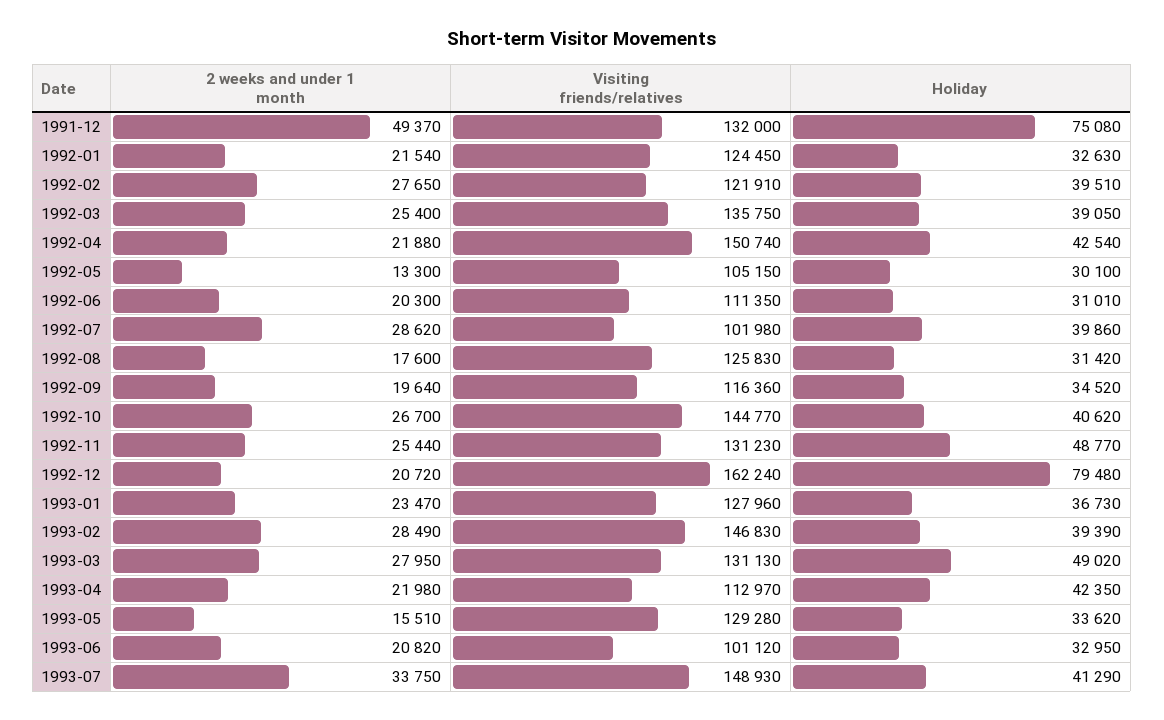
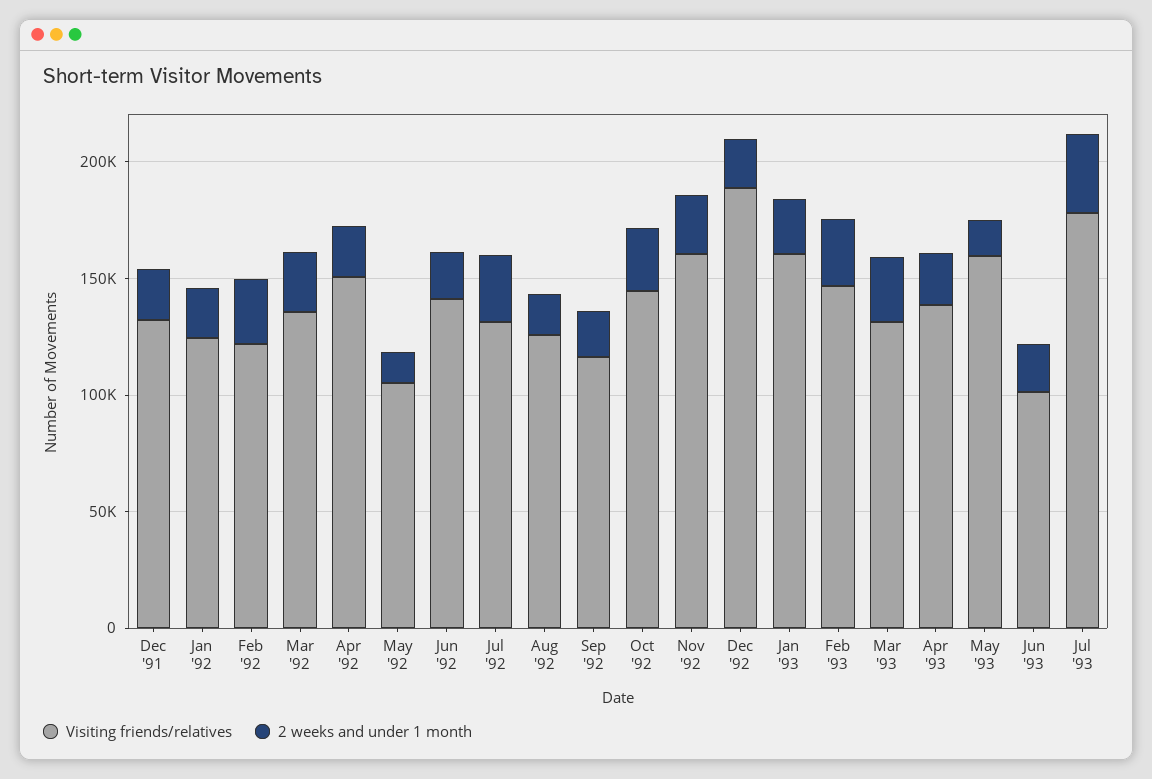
2 weeks and under 1 month, 1991-12: 49370 -> 20000
Holiday, 1991-12: 75080 -> none
Holiday, 1992-01: 32630 -> none
Holiday, 1992-02: 39510 -> none
Holiday, 1992-03: 39050 -> none
Holiday, 1992-04: 42540 -> none
Holiday, 1992-05: 30100 -> none
Visiting friends/relatives, 1992-06: 111350 -> 140000
Holiday, 1992-06: 31010 -> none
Visiting friends/relatives, 1992-07: 101980 -> 130000
Holiday, 1992-07: 39860 -> none
Holiday, 1992-08: 31420 -> none
Holiday, 1992-09: 34520 -> none
Holiday, 1992-10: 40620 -> none
Visiting friends/relatives, 1992-11: 131230 -> 160000
Holiday, 1992-11: 48770 -> none
Visiting friends/relatives, 1992-12: 162240 -> 190000
Holiday, 1992-12: 79480 -> none
Visiting friends/relatives, 1993-01: 127960 -> 160000
Holiday, 1993-01: 36730 -> none
Holiday, 1993-02: 39390 -> none
Holiday, 1993-03: 49020 -> none
Visiting friends/relatives, 1993-04: 112970 -> 140000
Holiday, 1993-04: 42350 -> none
Visiting friends/relatives, 1993-05: 129280 -> 160000
Holiday, 1993-05: 33620 -> none
Holiday, 1993-06: 32950 -> none
Visiting friends/relatives, 1993-07: 148930 -> 180000
Holiday, 1993-07: 41290 -> none

